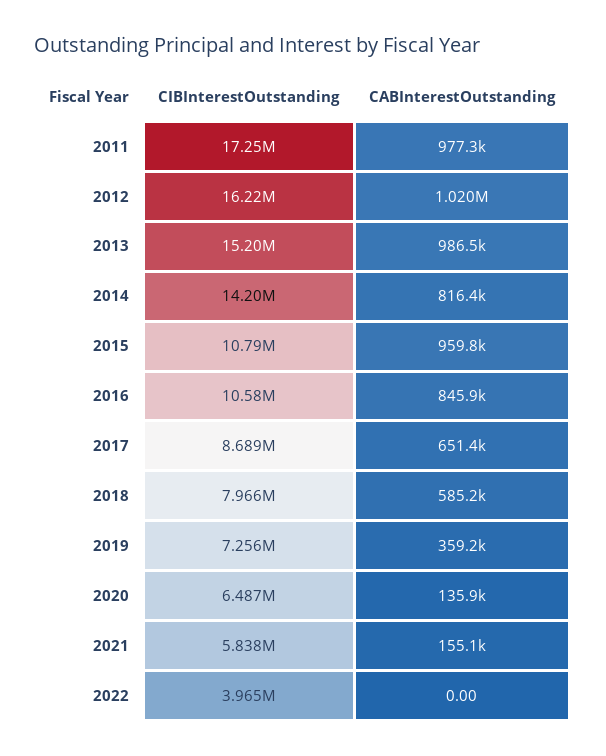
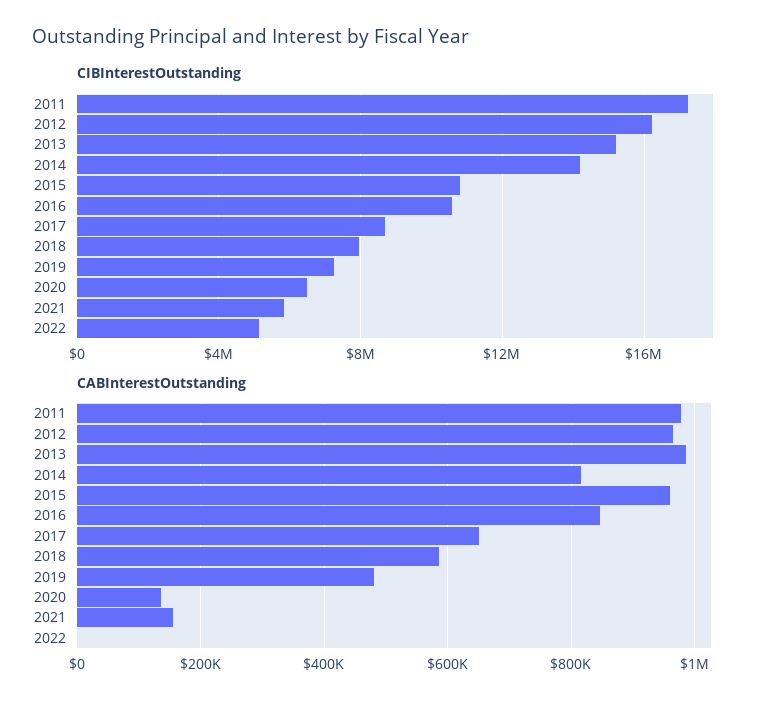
CABInterestOutstanding, 2012: 1020000 -> 960000
CABInterestOutstanding, 2019: 359200 -> 480000
CIBInterestOutstanding, 2022: 3965000 -> 5000000

